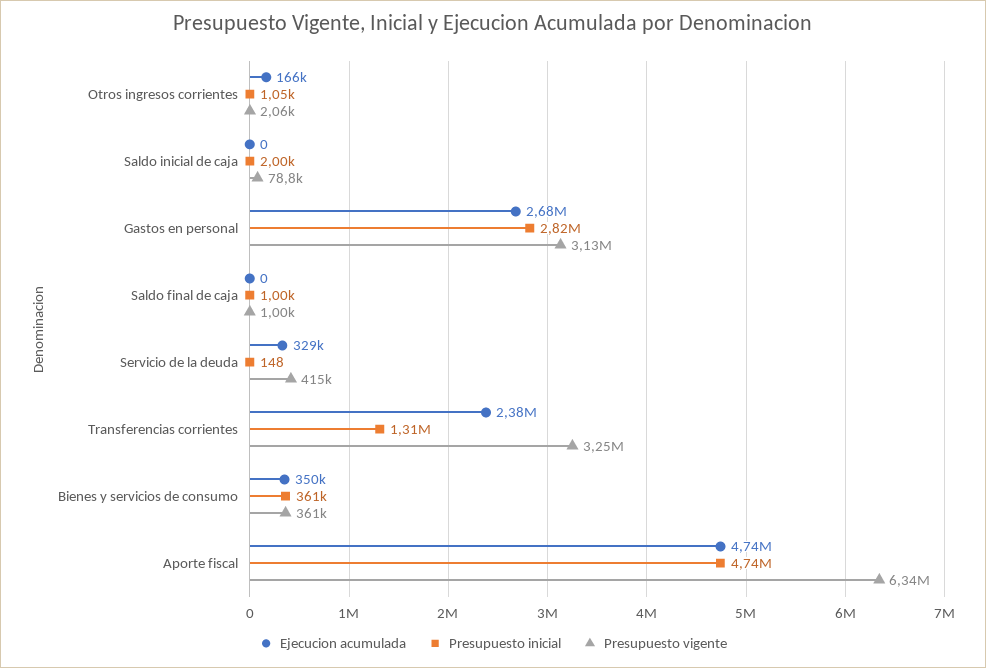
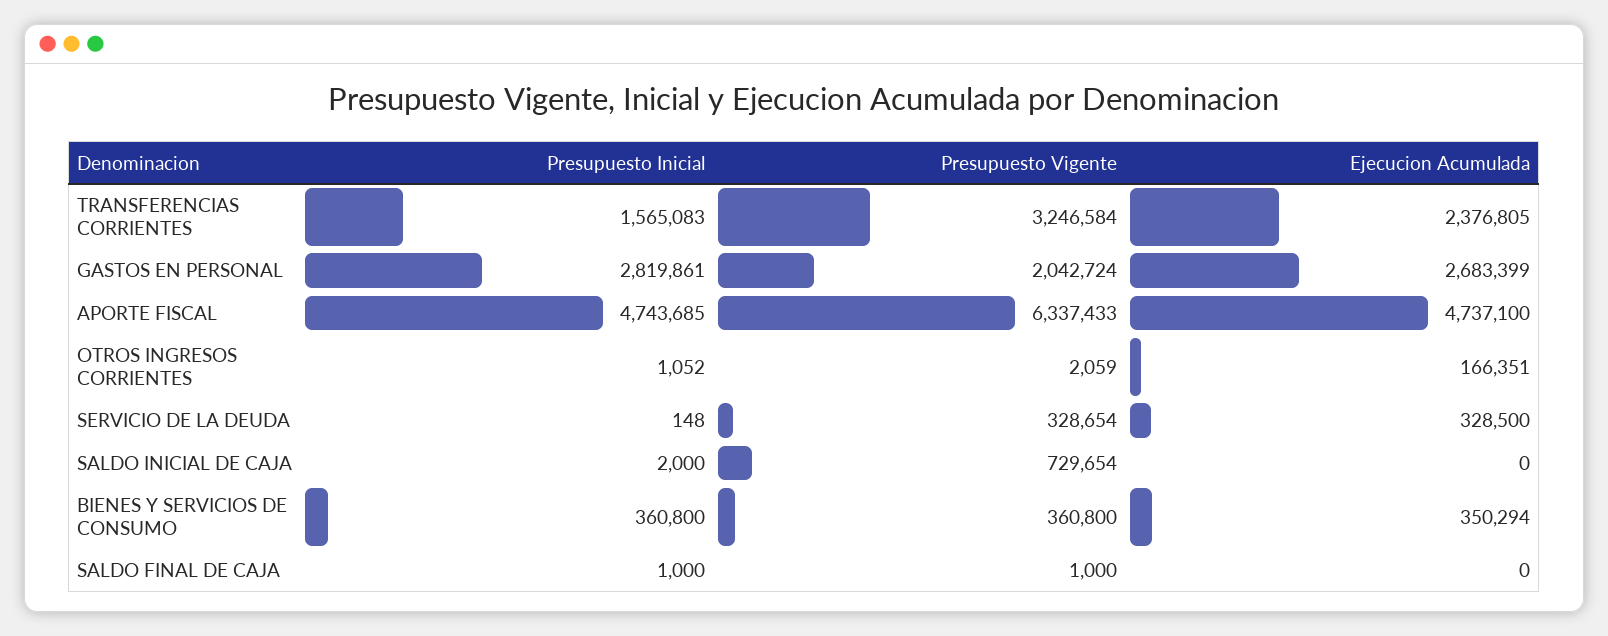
Presupuesto vigente, Saldo inicial de caja: 78800 -> 729654
Presupuesto vigente, Gastos en personal: 3130000 -> 2042724
Presupuesto vigente, Servicio de la deuda: 415000 -> 328654
Presupuesto inicial, Transferencias corrientes: 1310000 -> 1565083

